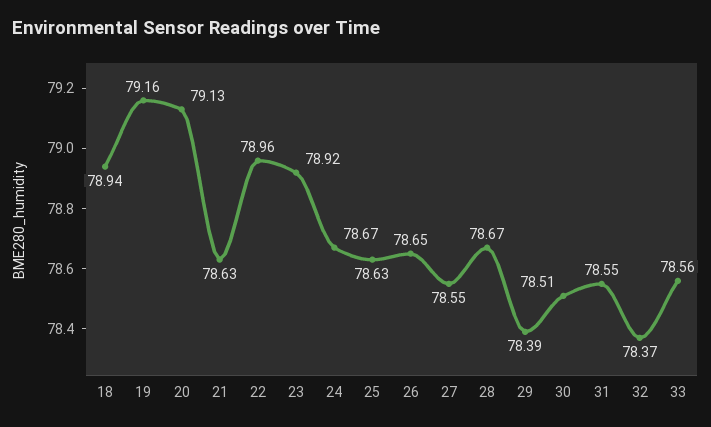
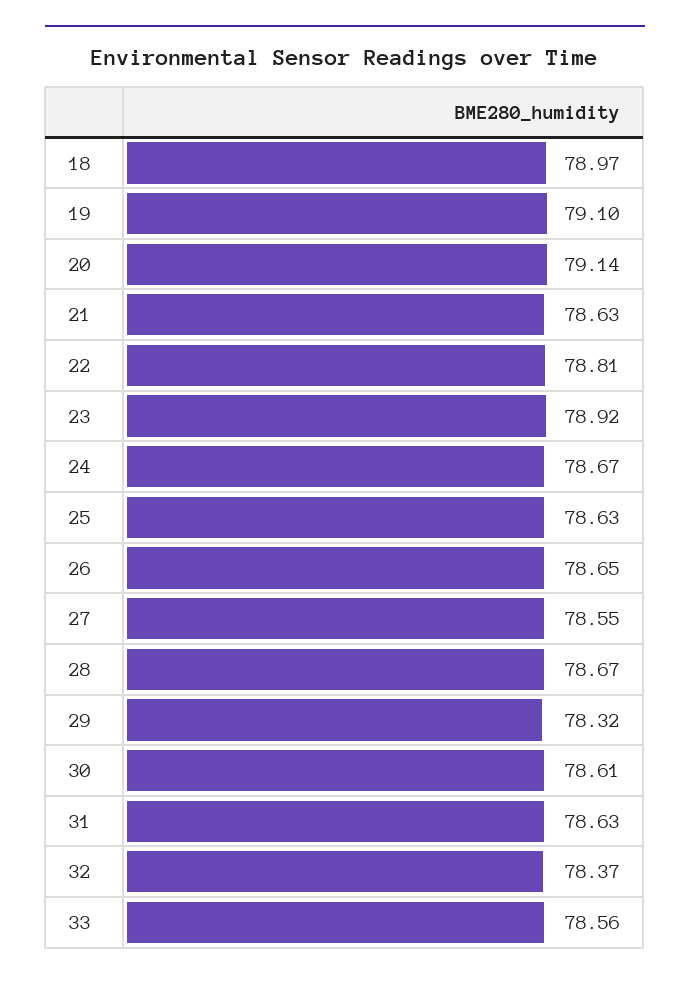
18: 78.94 -> 78.97
19: 79.16 -> 79.1
20: 79.13 -> 79.14
22: 78.96 -> 78.81
29: 78.39 -> 78.32
30: 78.51 -> 78.61
31: 78.55 -> 78.63

